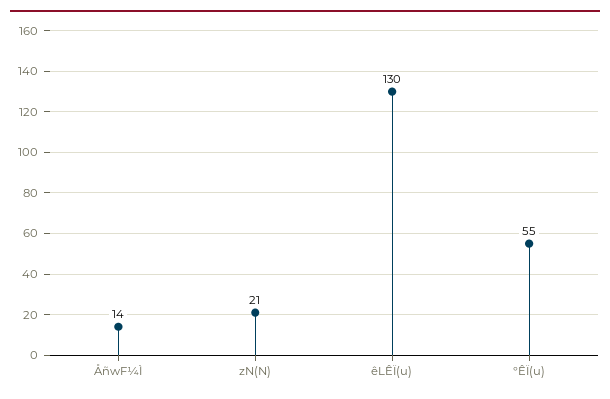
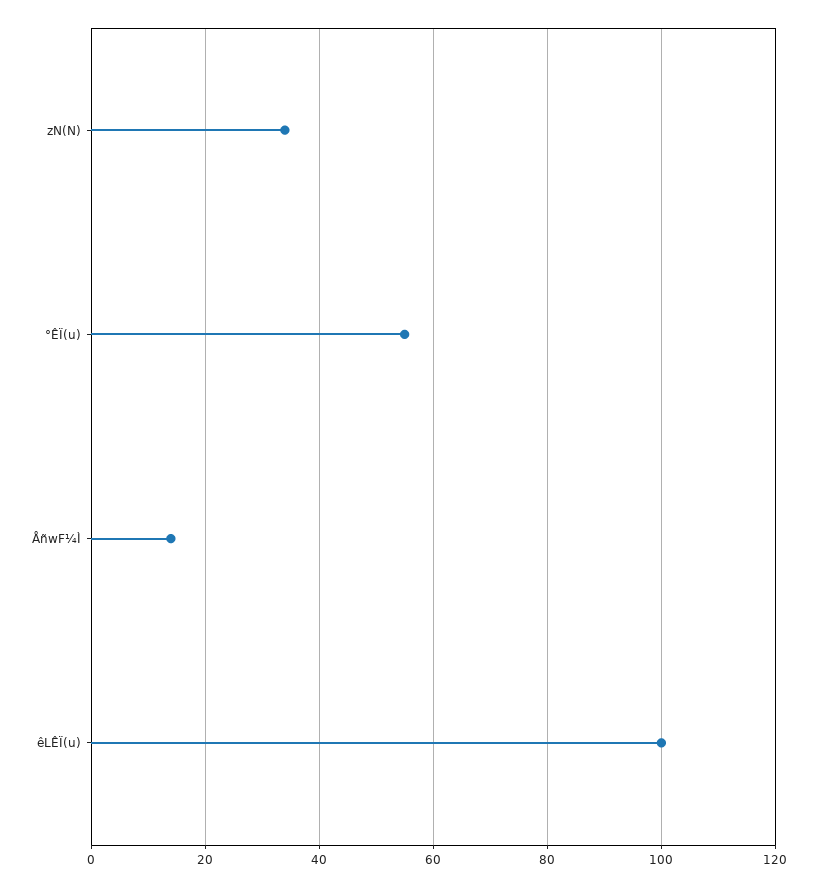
zN(N): 21 -> 35
êLÊÏ(u): 130 -> 100

